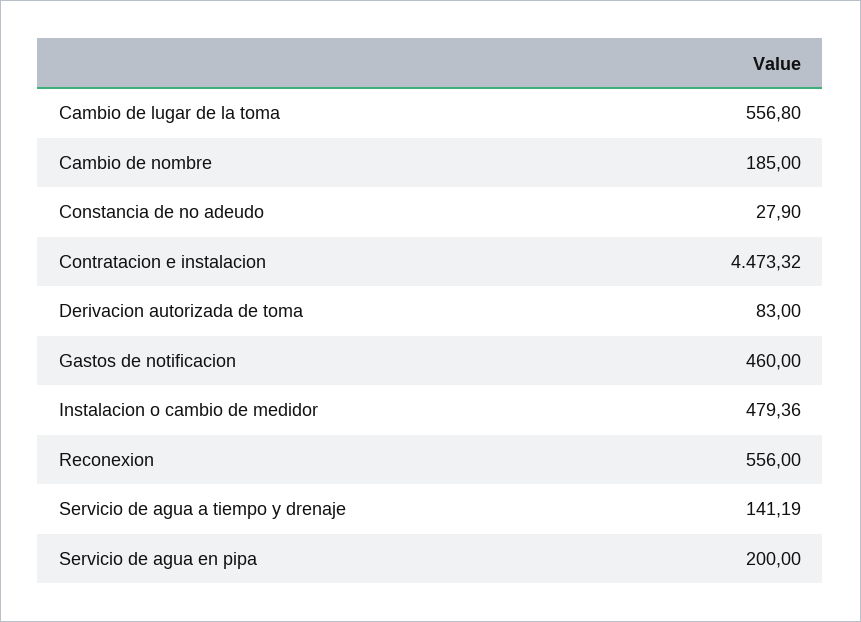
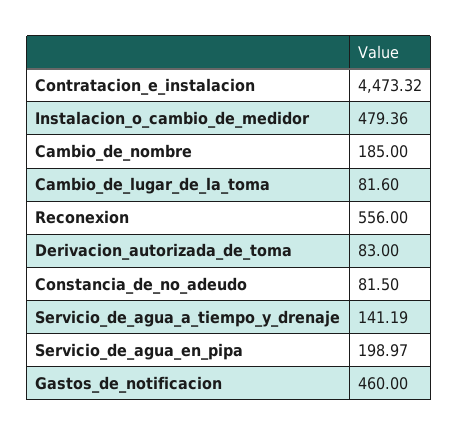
Cambio de lugar de la toma: 556.8 -> 81.6
Constancia de no adeudo: 27.9 -> 81.5
Servicio de agua en pipa: 200 -> 198.97

